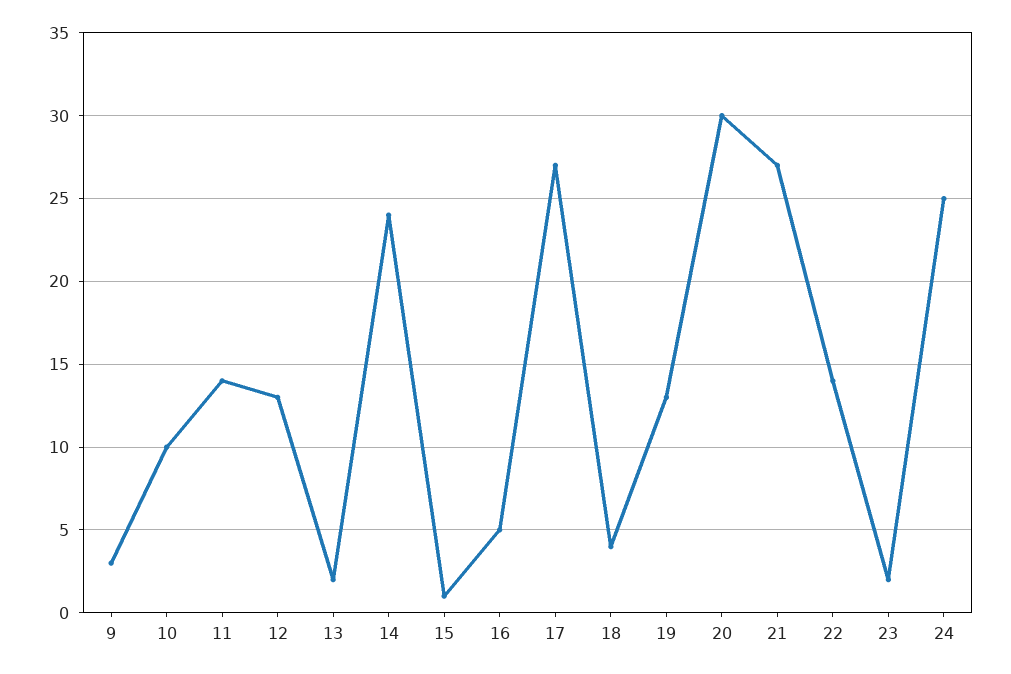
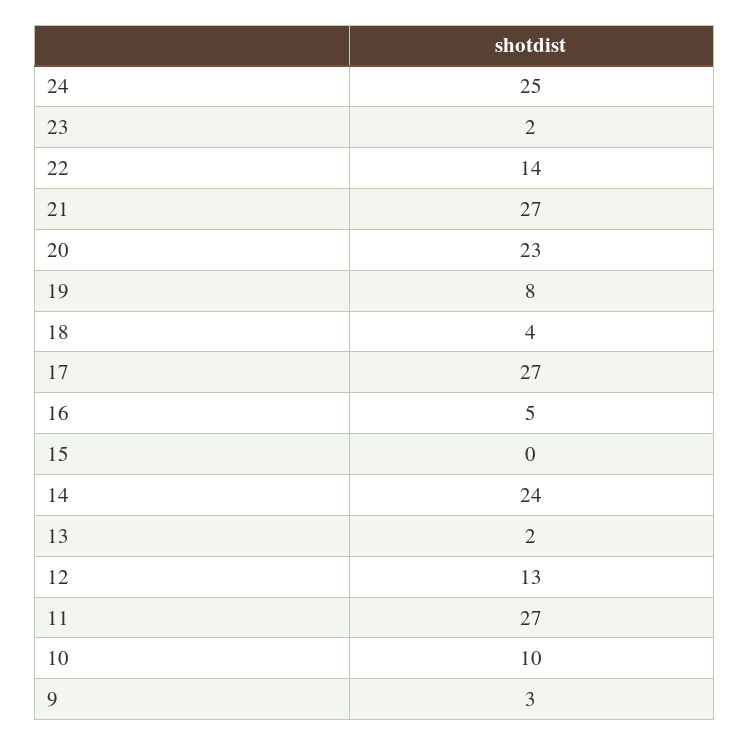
11: 14 -> 27
15: 1 -> 0
19: 13 -> 8
20: 30 -> 23

